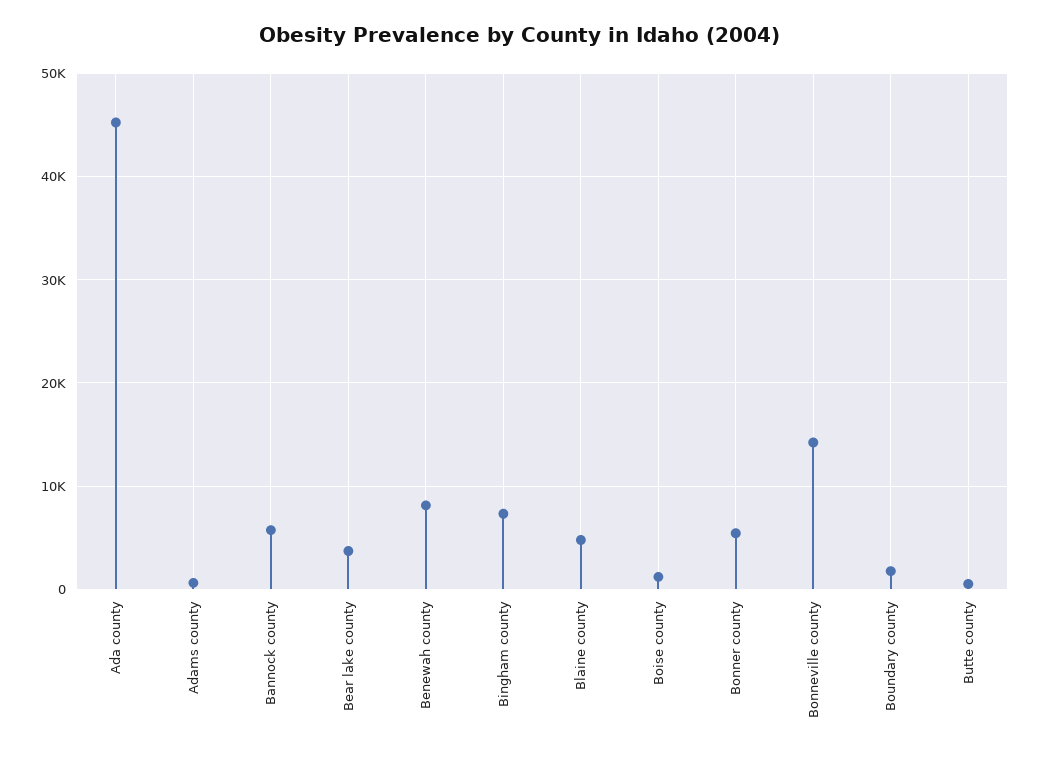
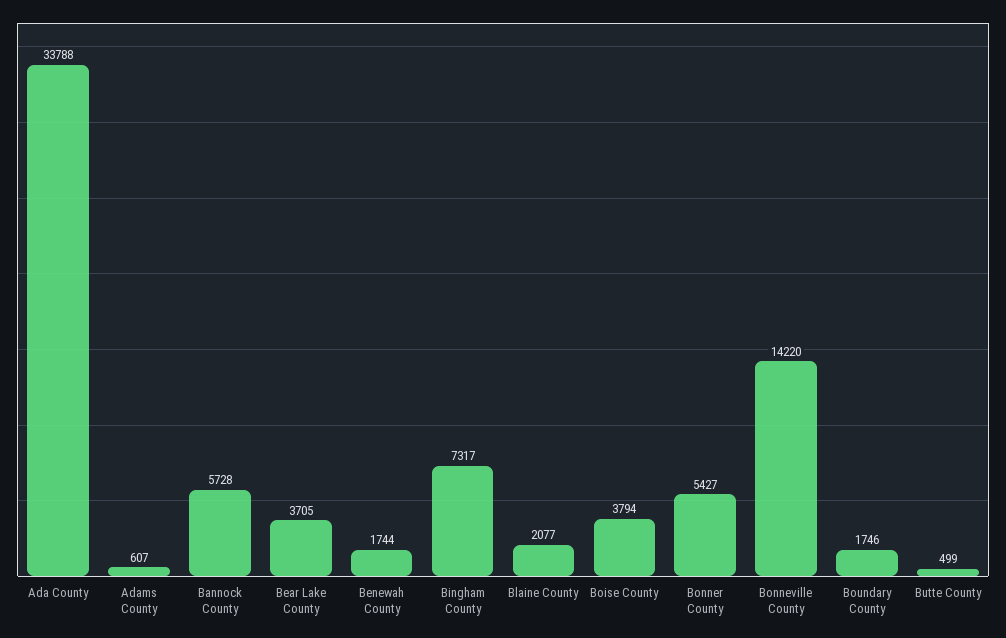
Ada county: 45000 -> 33788
Benewah county: 8000 -> 1744
Blaine county: 5000 -> 2077
Boise county: 1000 -> 3794

